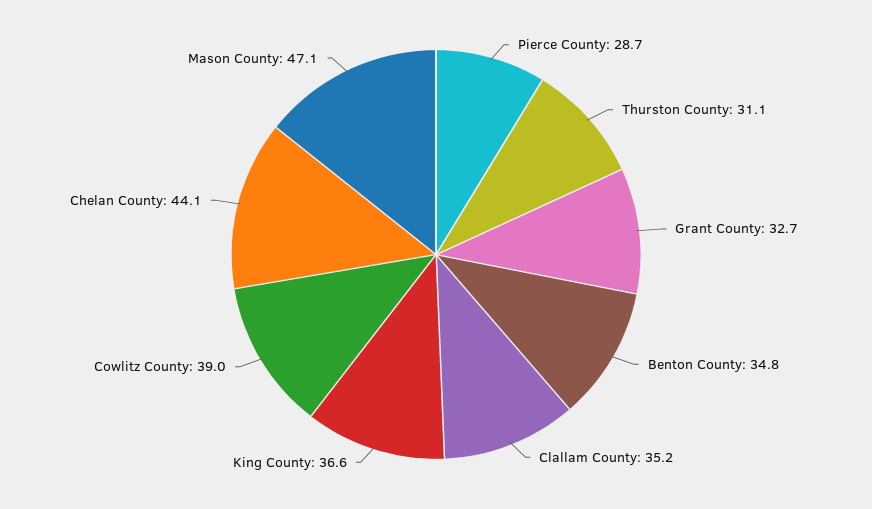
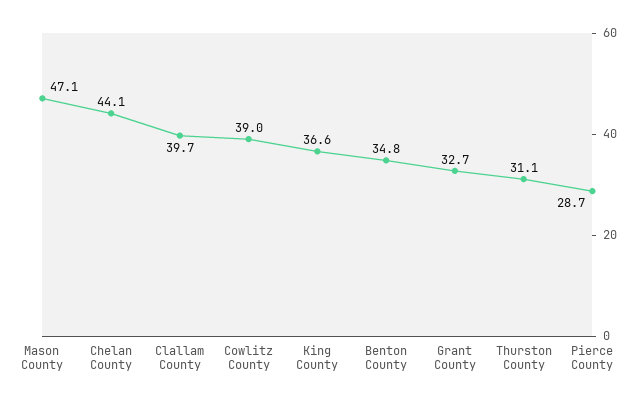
Clallam County: 35.2 -> 39.7

